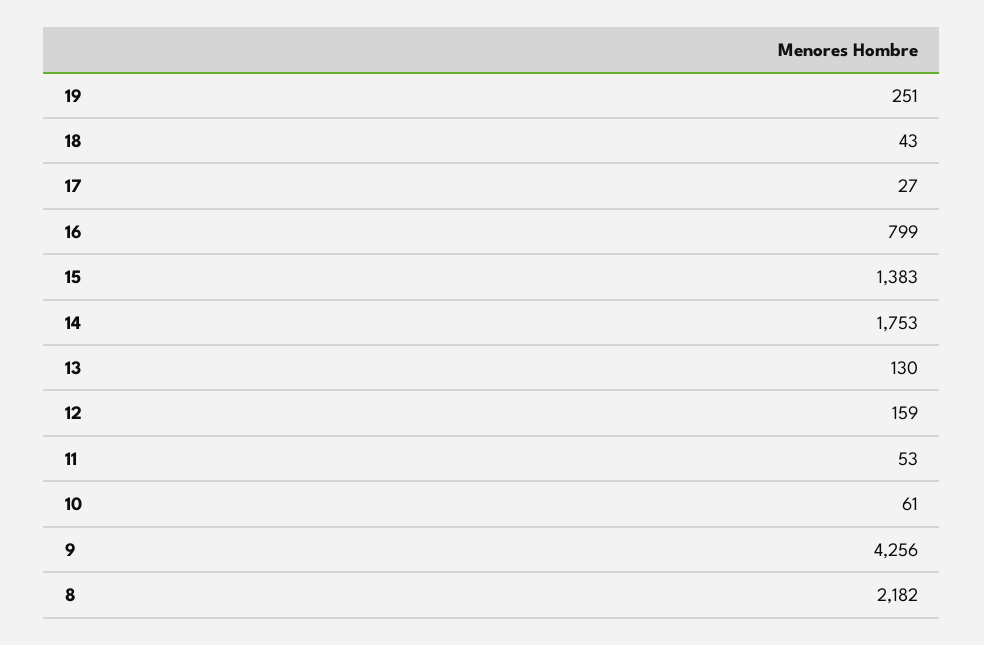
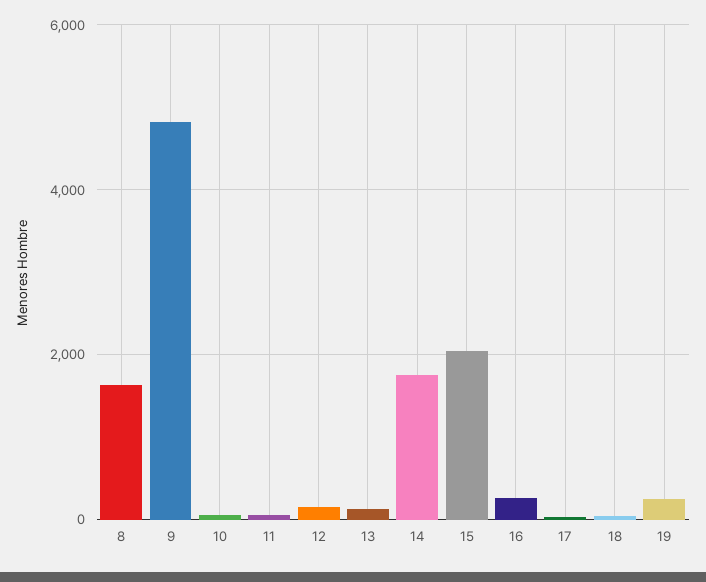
16: 799 -> 200
15: 1383 -> 2000
9: 4256 -> 4800
8: 2182 -> 1600

